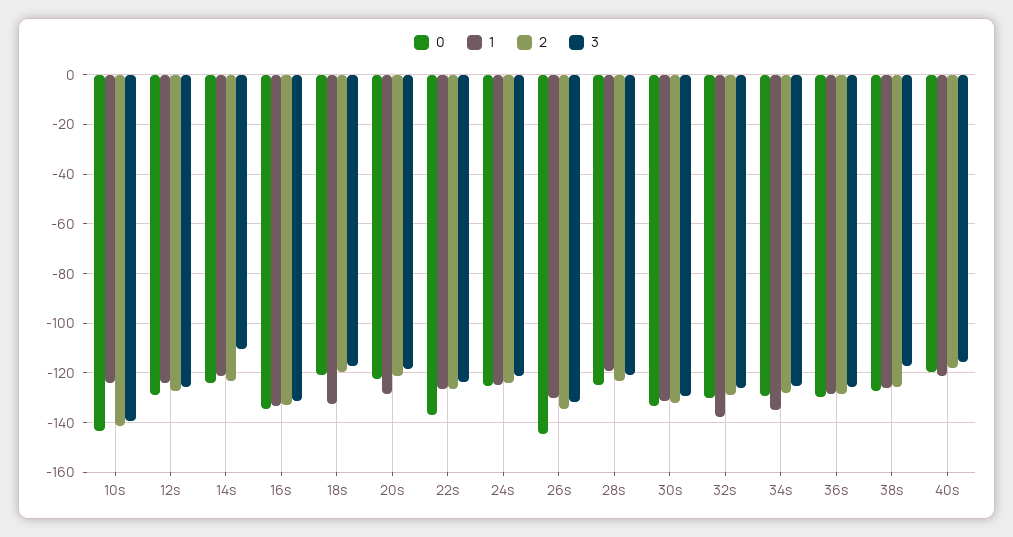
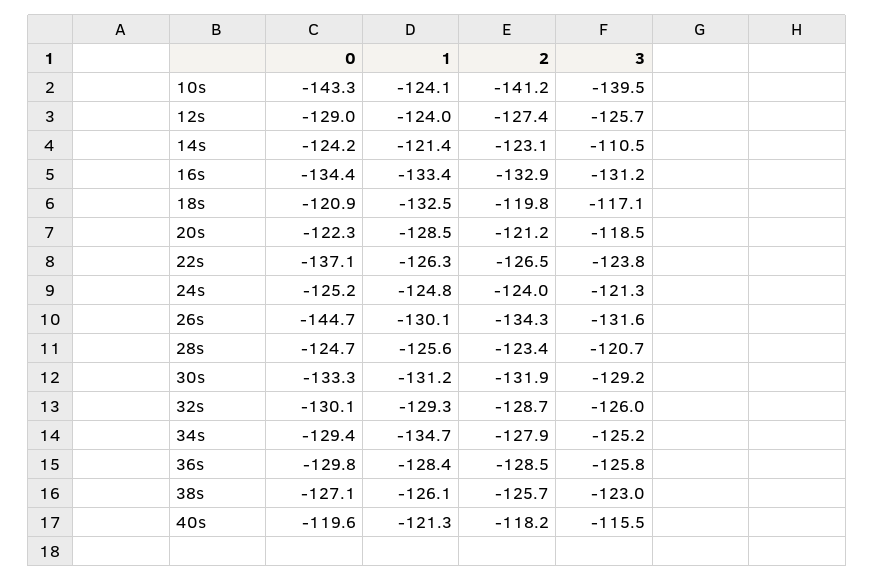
1, 28s: -120 -> -125.6
1, 32s: -137.5 -> -129.3
3, 38s: -117.5 -> -123

